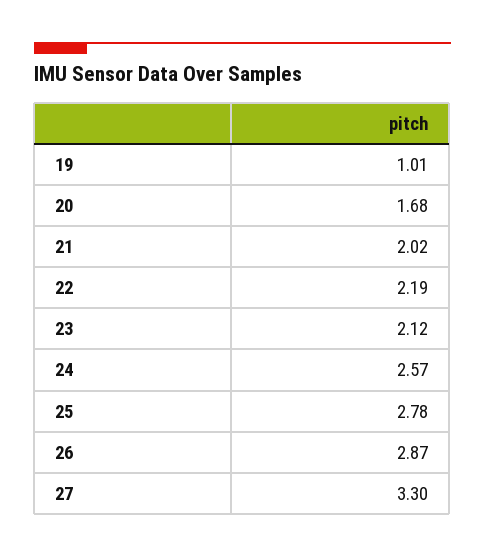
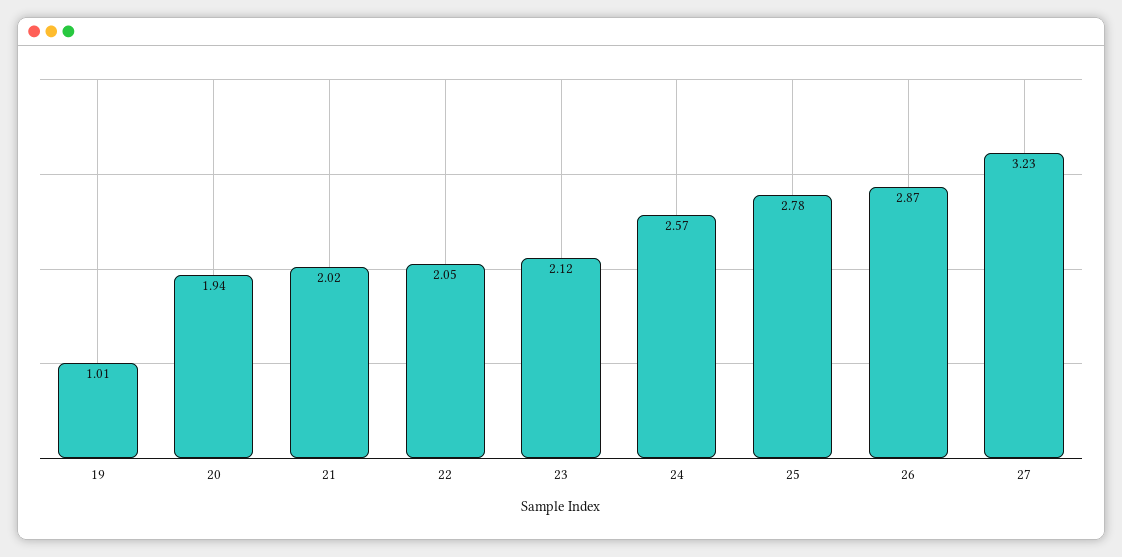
20: 1.68 -> 1.94
22: 2.19 -> 2.05
27: 3.3 -> 3.23

